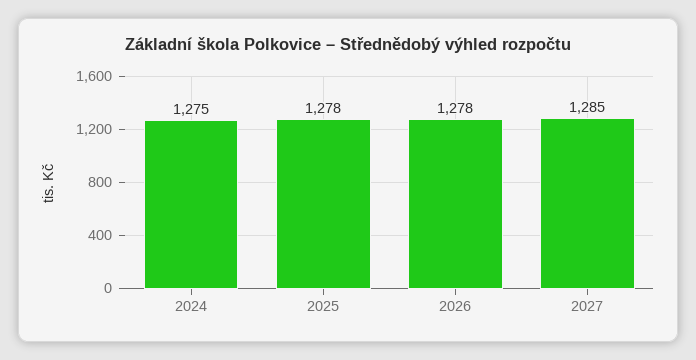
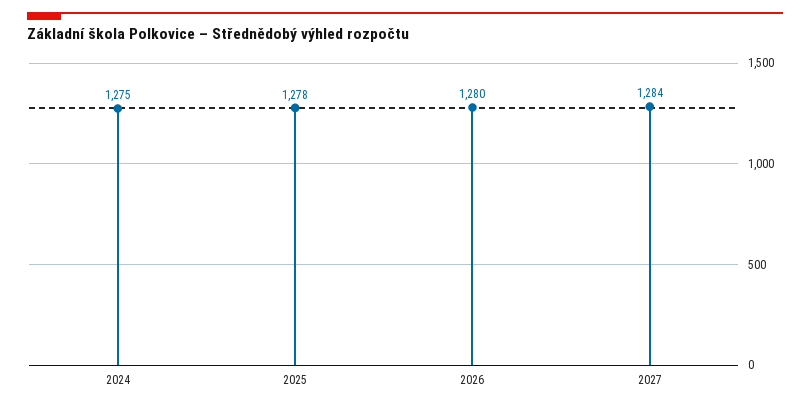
2026: 1278 -> 1280
2027: 1285 -> 1284

